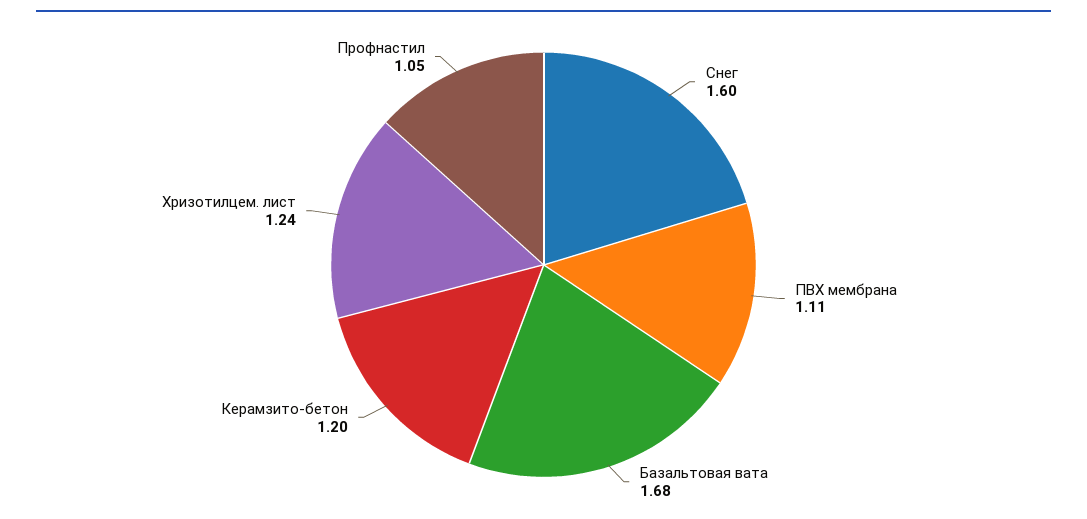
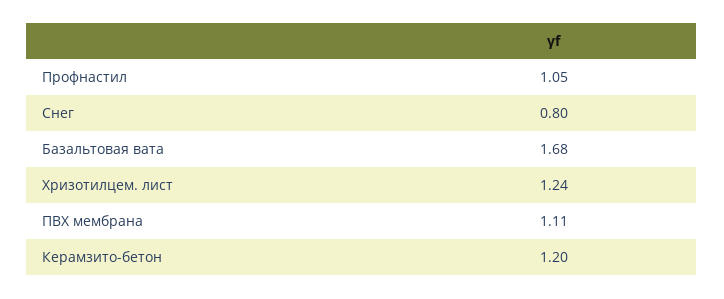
Снег: 1.6 -> 0.8

